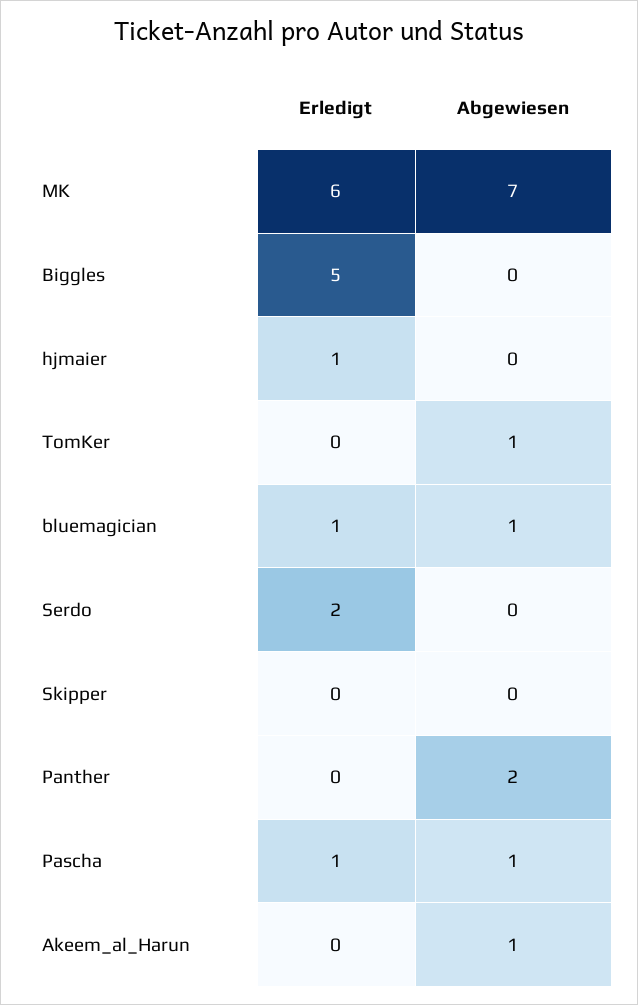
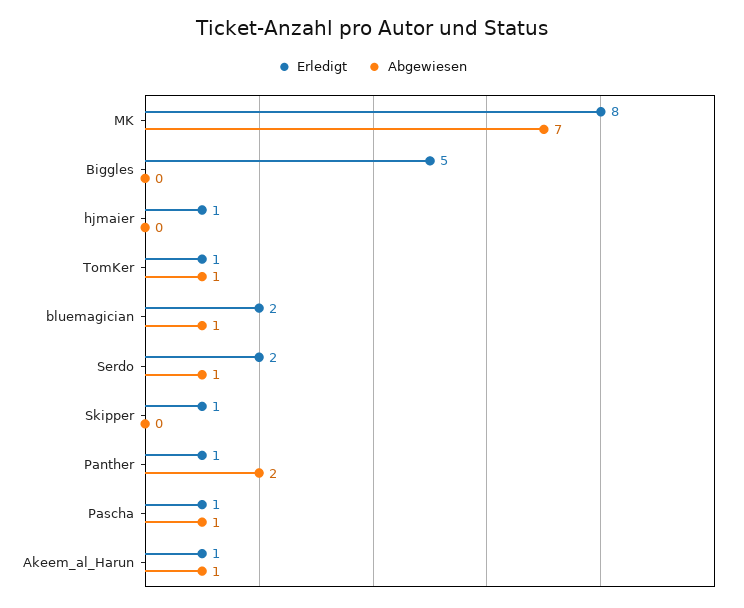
Erledigt, MK: 6 -> 8
Erledigt, TomKer: 0 -> 1
Erledigt, bluemagician: 1 -> 2
Abgewiesen, Serdo: 0 -> 1
Erledigt, Skipper: 0 -> 1
Erledigt, Panther: 0 -> 1
Erledigt, Akeem_al_Harun: 0 -> 1

